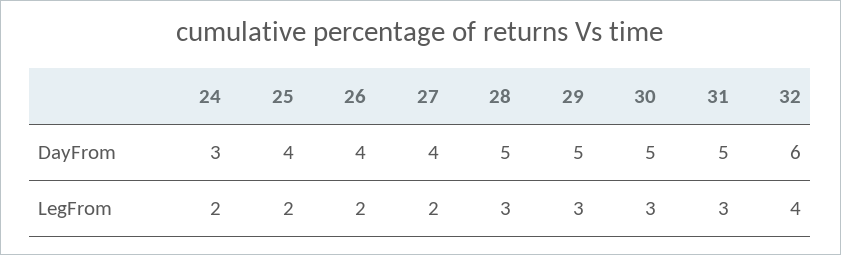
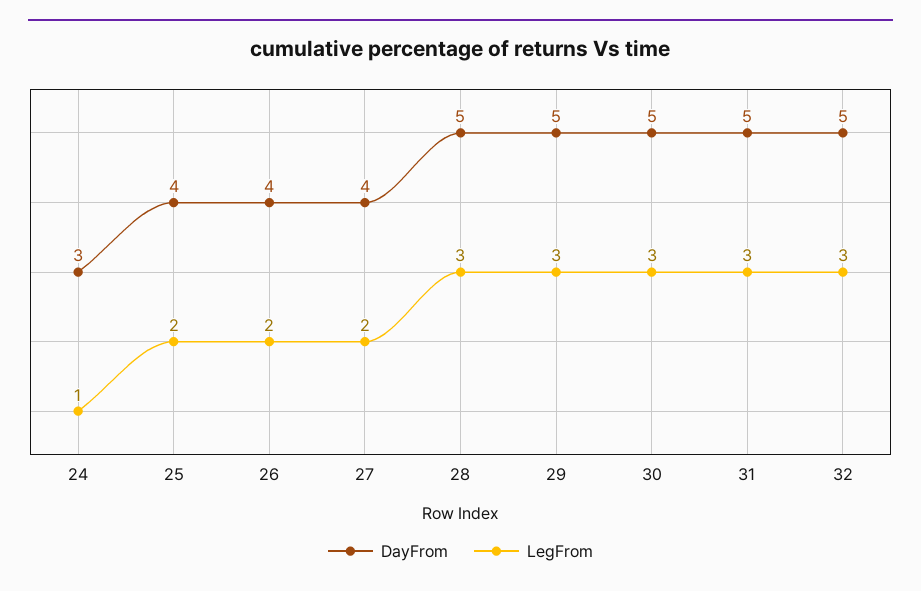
DayFrom, 32: 6 -> 5
LegFrom, 24: 2 -> 1
LegFrom, 32: 4 -> 3

